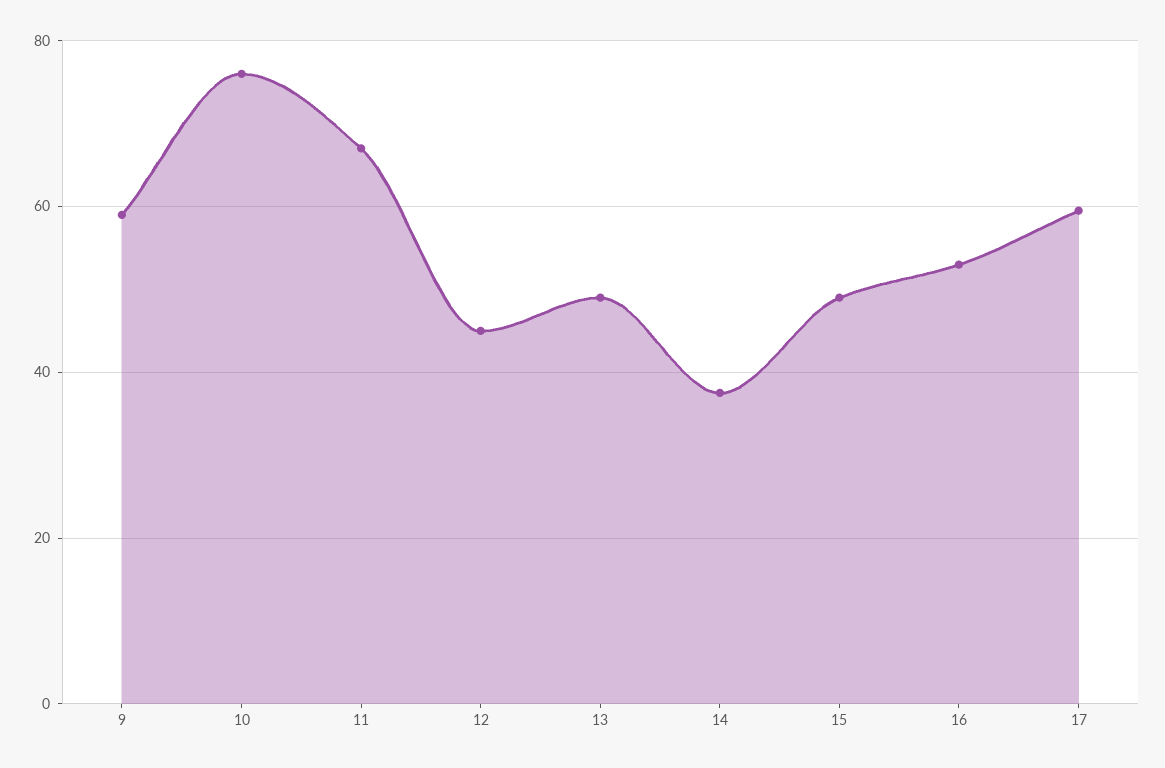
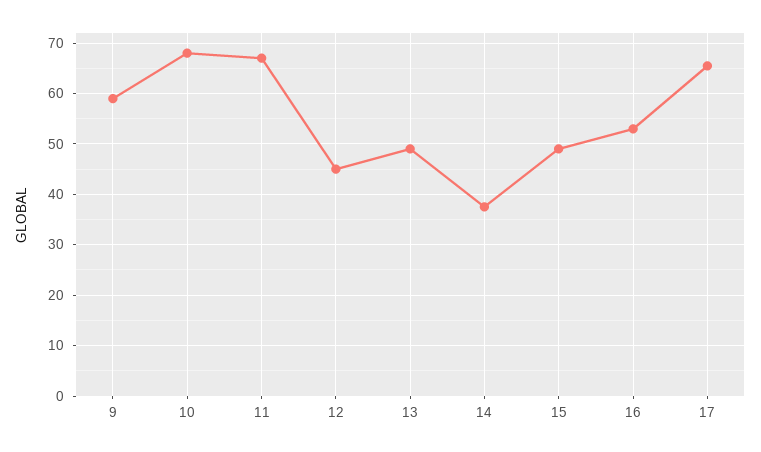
10: 76 -> 68
17: 60 -> 66

